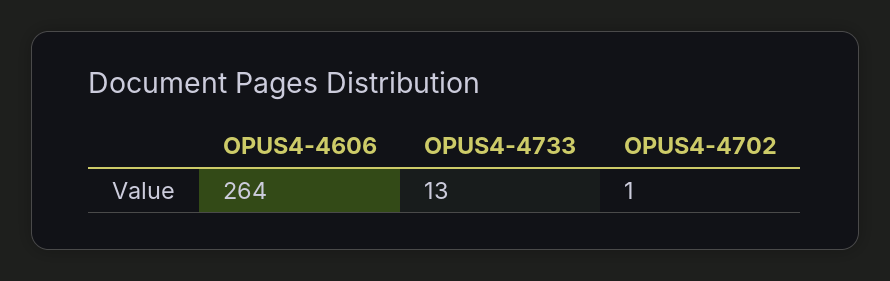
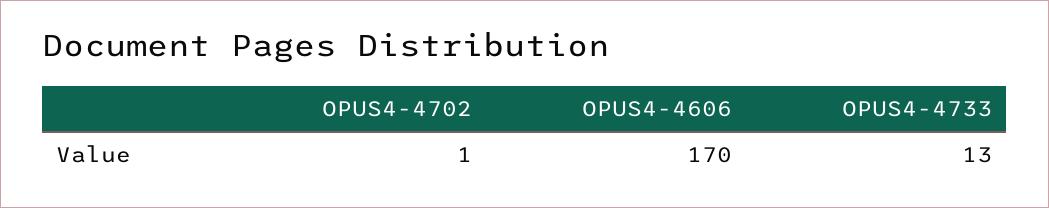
OPUS4-4606: 264 -> 170

